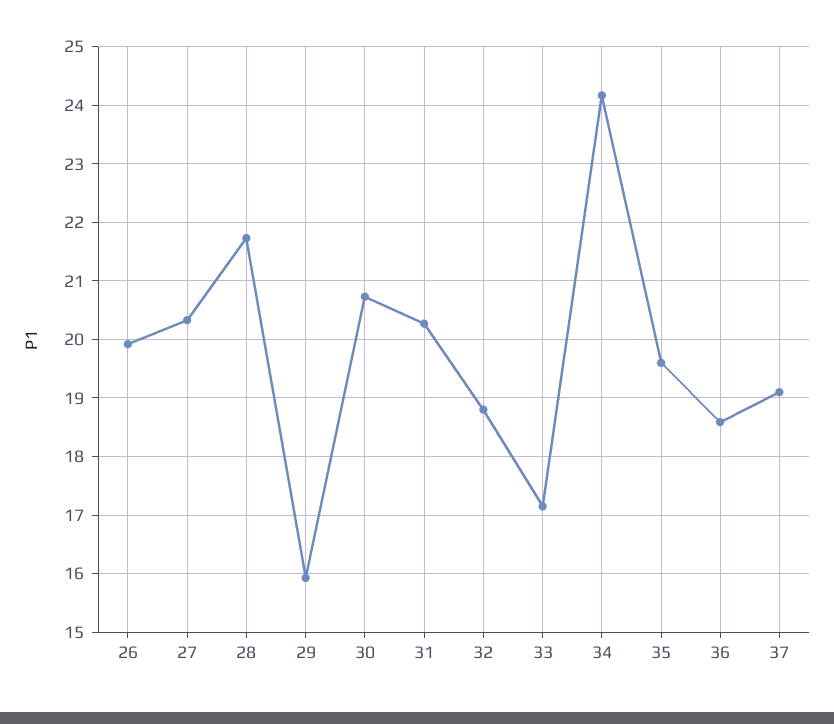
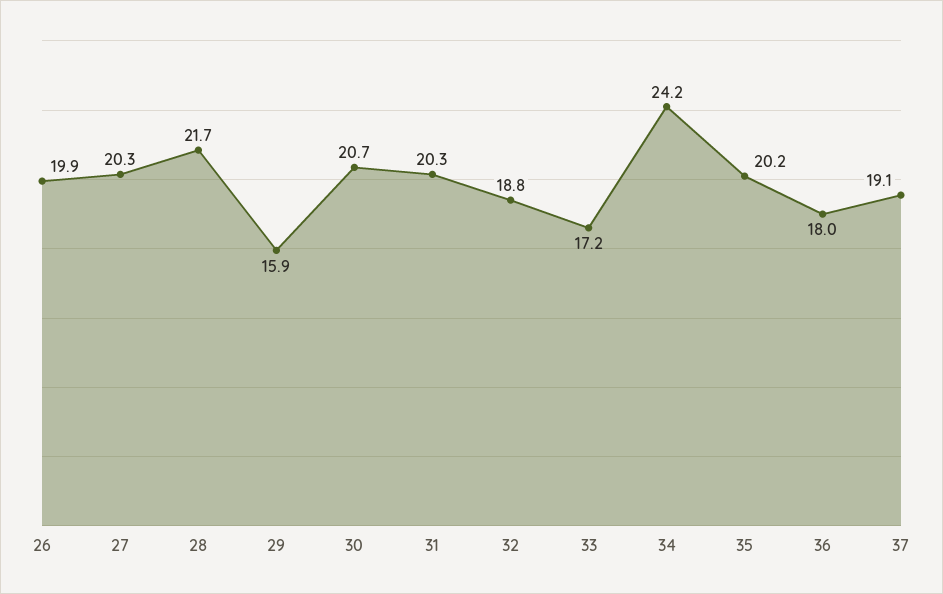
35: 19.6 -> 20.2
36: 18.6 -> 18

